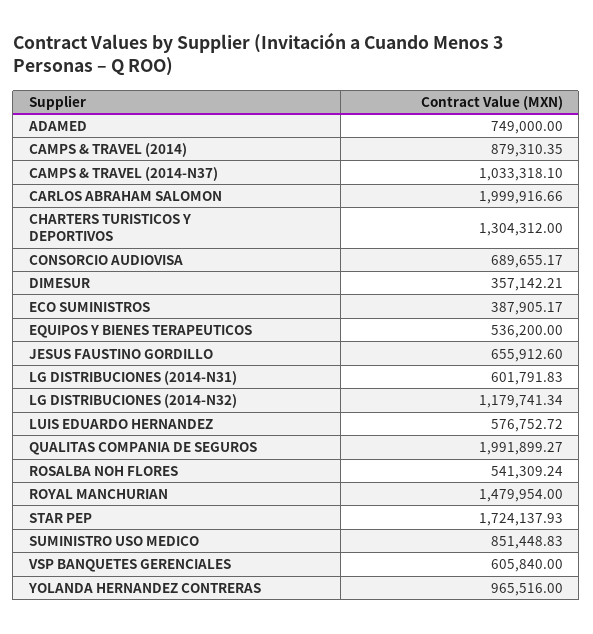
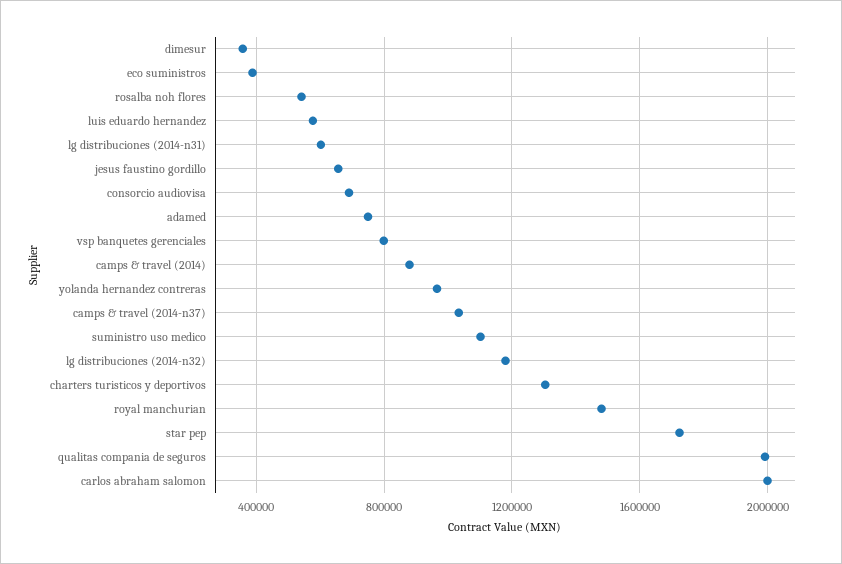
EQUIPOS Y BIENES TERAPEUTICOS: 536200 -> none
SUMINISTRO USO MEDICO: 851448.83 -> 1100000
VSP BANQUETES GERENCIALES: 605840 -> 800000

